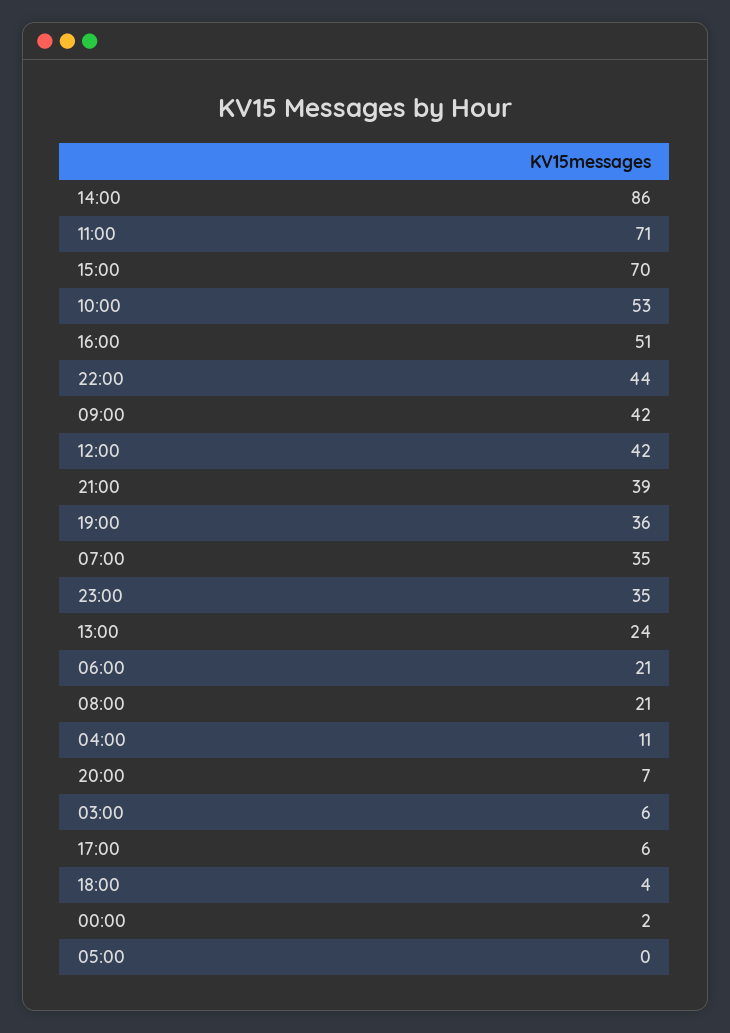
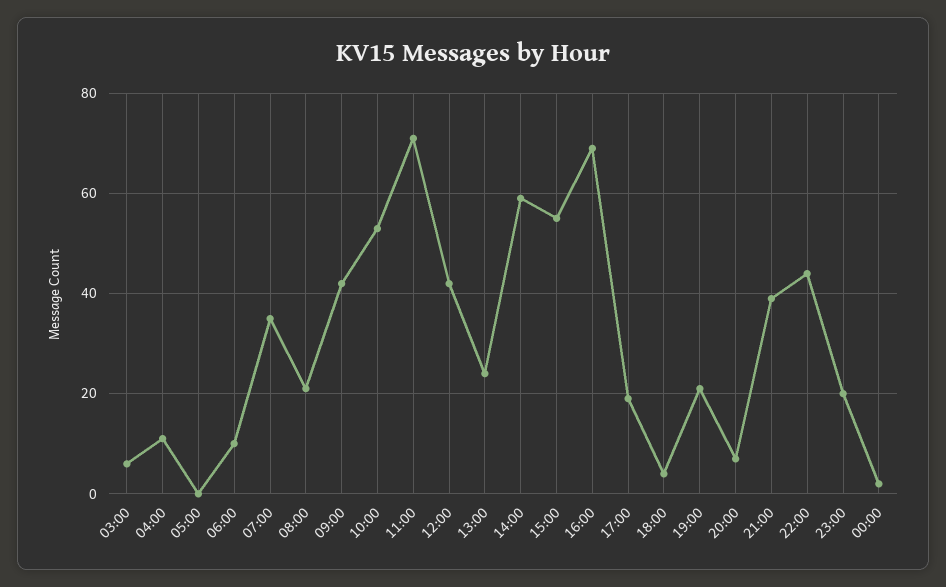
14:00: 86 -> 60
15:00: 70 -> 55
16:00: 51 -> 70
19:00: 36 -> 20
23:00: 35 -> 20
06:00: 21 -> 10
17:00: 6 -> 20

